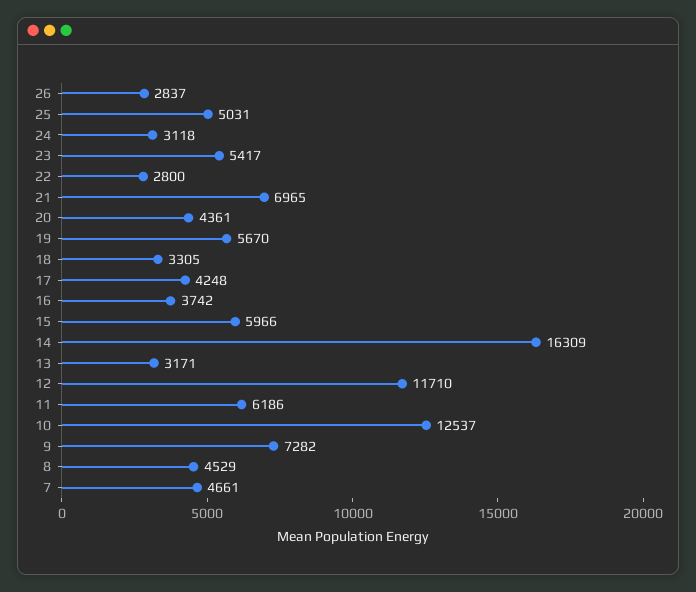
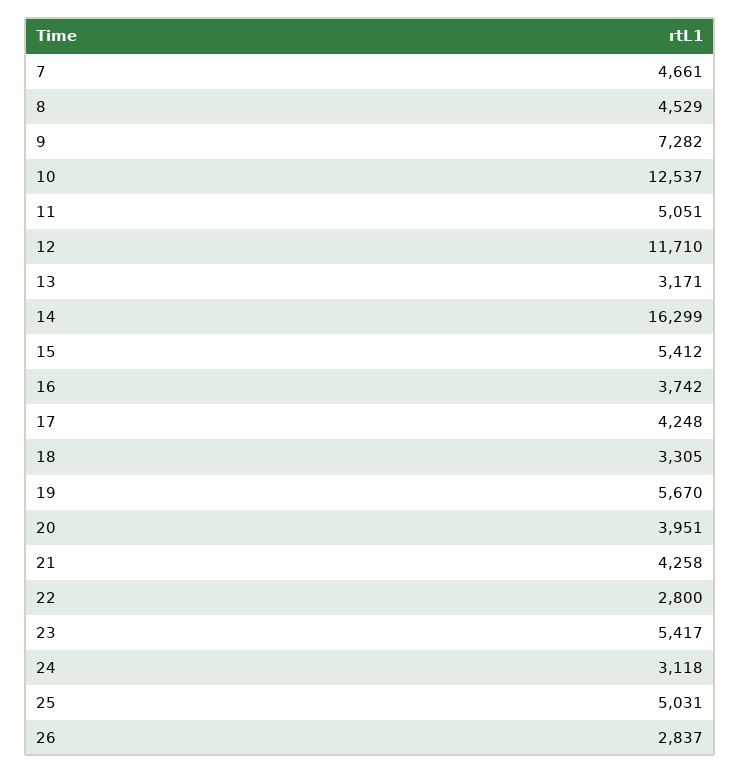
21: 6965 -> 4258
20: 4361 -> 3951
15: 5966 -> 5412
14: 16309 -> 16299
11: 6186 -> 5051

